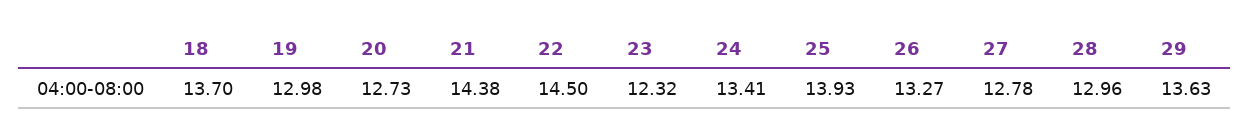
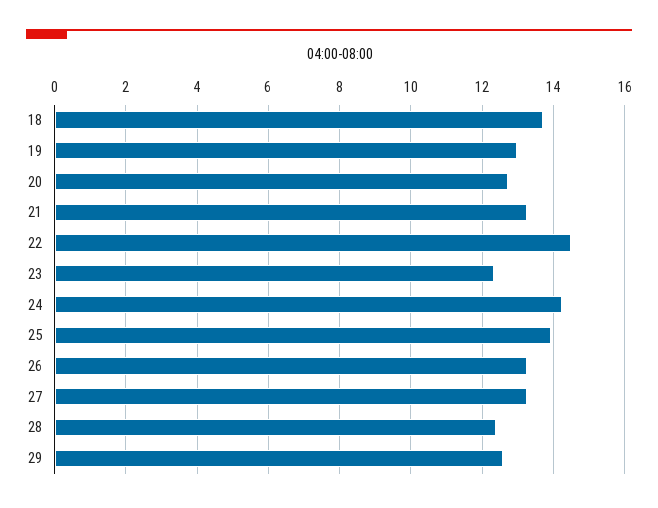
21: 14.38 -> 13.2
24: 13.41 -> 14.2
27: 12.78 -> 13.2
28: 12.96 -> 12.4
29: 13.63 -> 12.6

